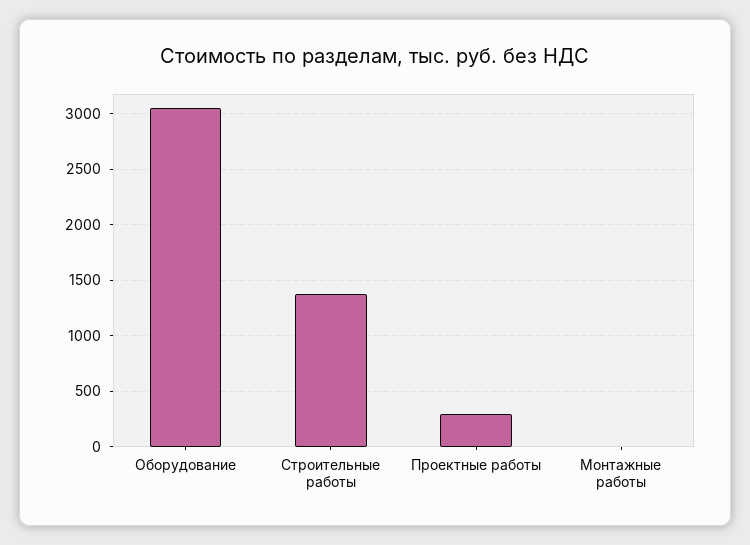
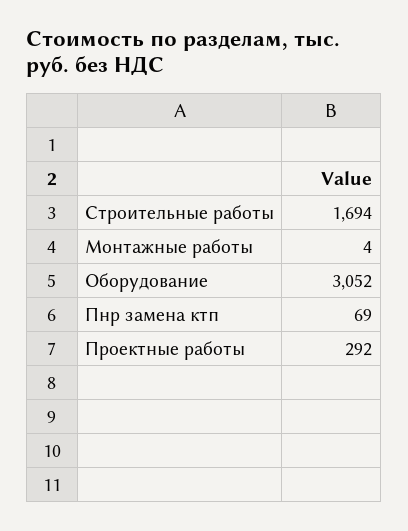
Строительные работы: 1400 -> 1694
Пнр замена ктп: none -> 69

